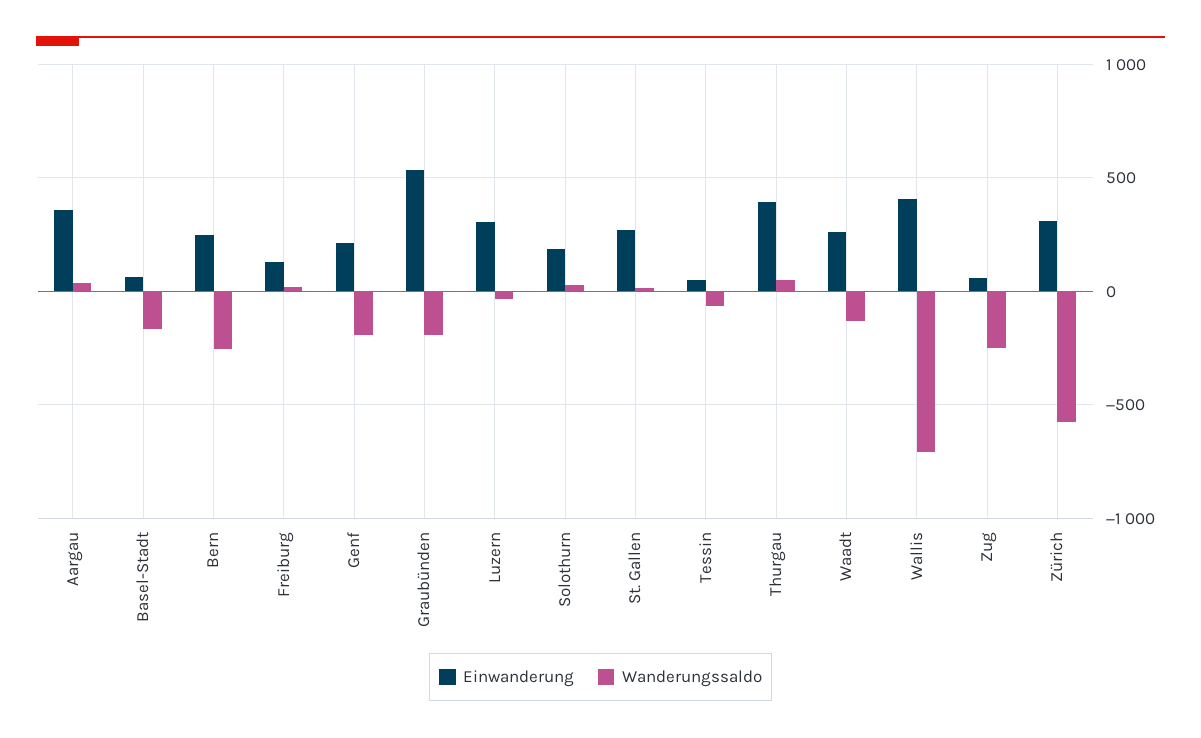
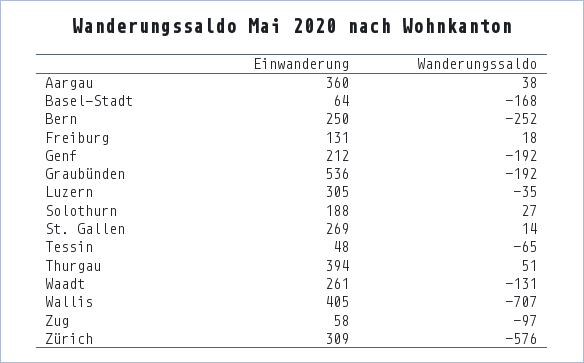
Wanderungssaldo, Zug: -250 -> -97

